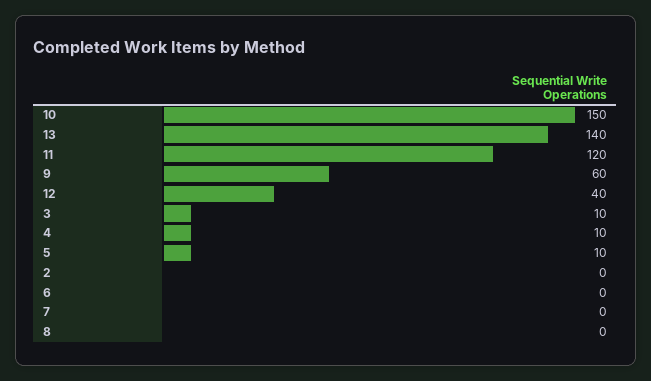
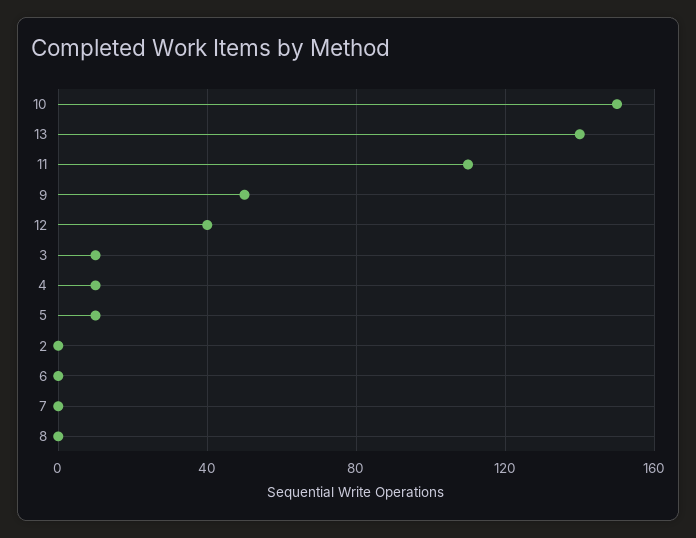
11: 120 -> 110
9: 60 -> 50

